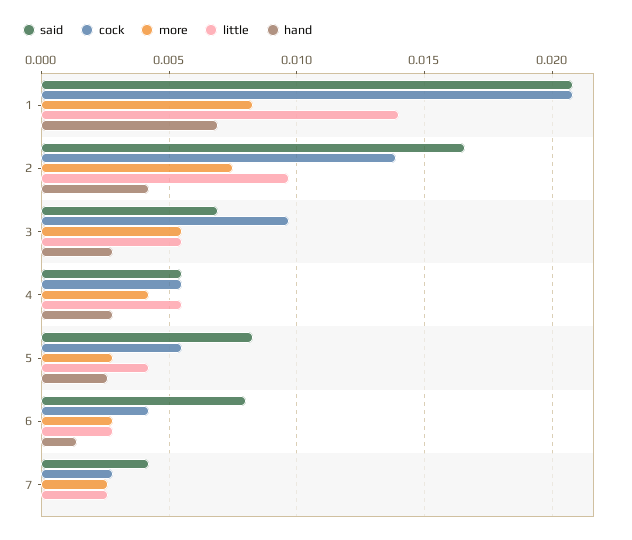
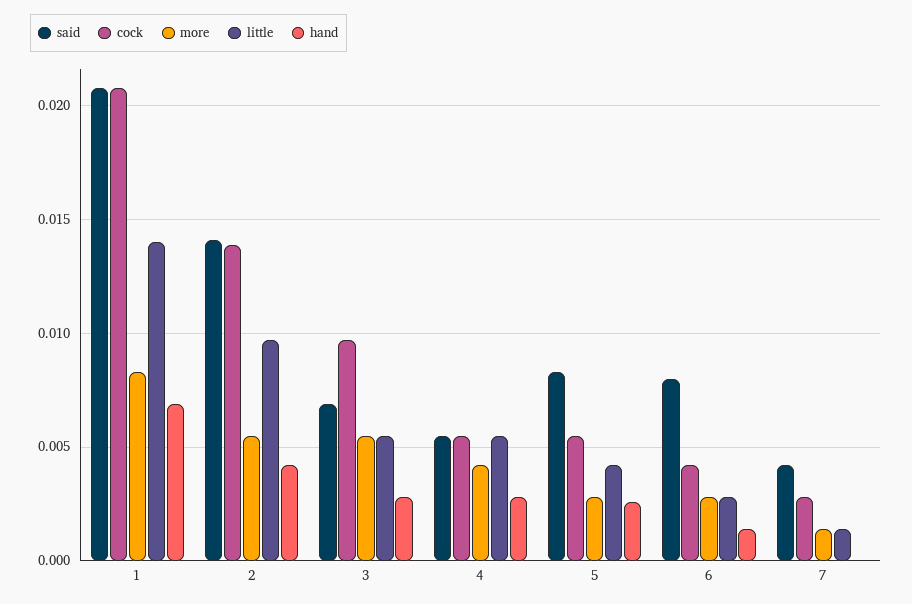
said, 2: 0.0165 -> 0.014
more, 2: 0.0075 -> 0.0055
more, 7: 0.0025 -> 0.0015
little, 7: 0.0025 -> 0.0015

